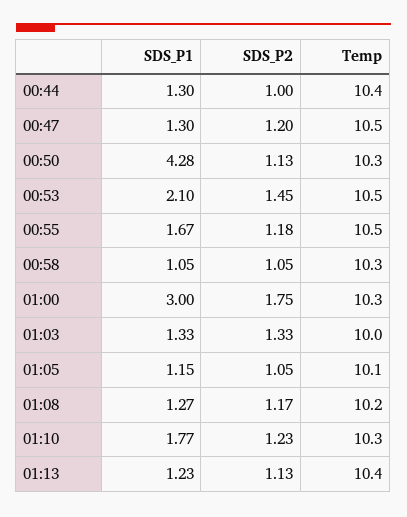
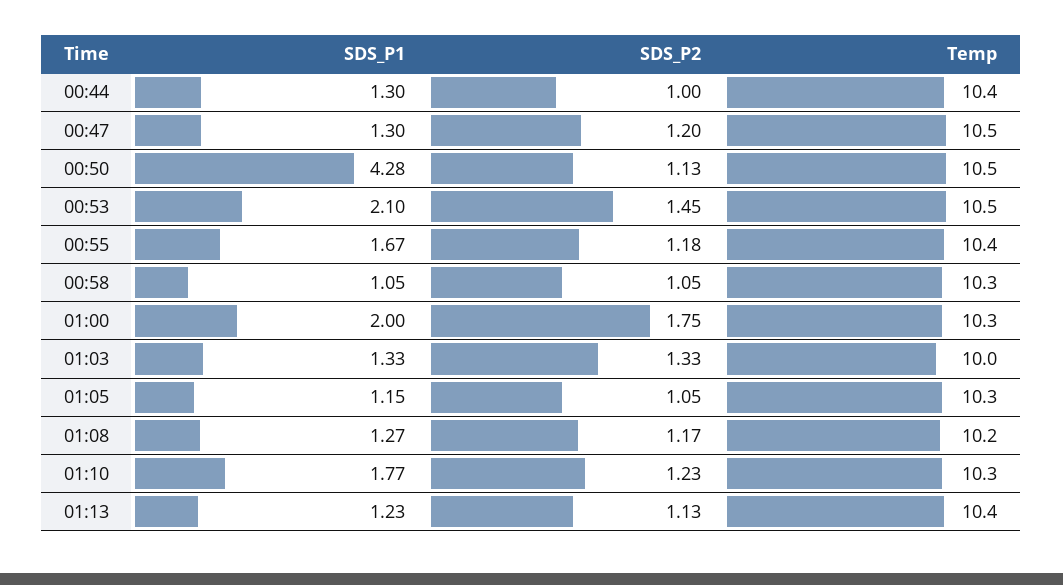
Temp, 00:50: 10.3 -> 10.5
Temp, 00:55: 10.5 -> 10.4
SDS_P1, 01:00: 3 -> 2
Temp, 01:05: 10.1 -> 10.3

